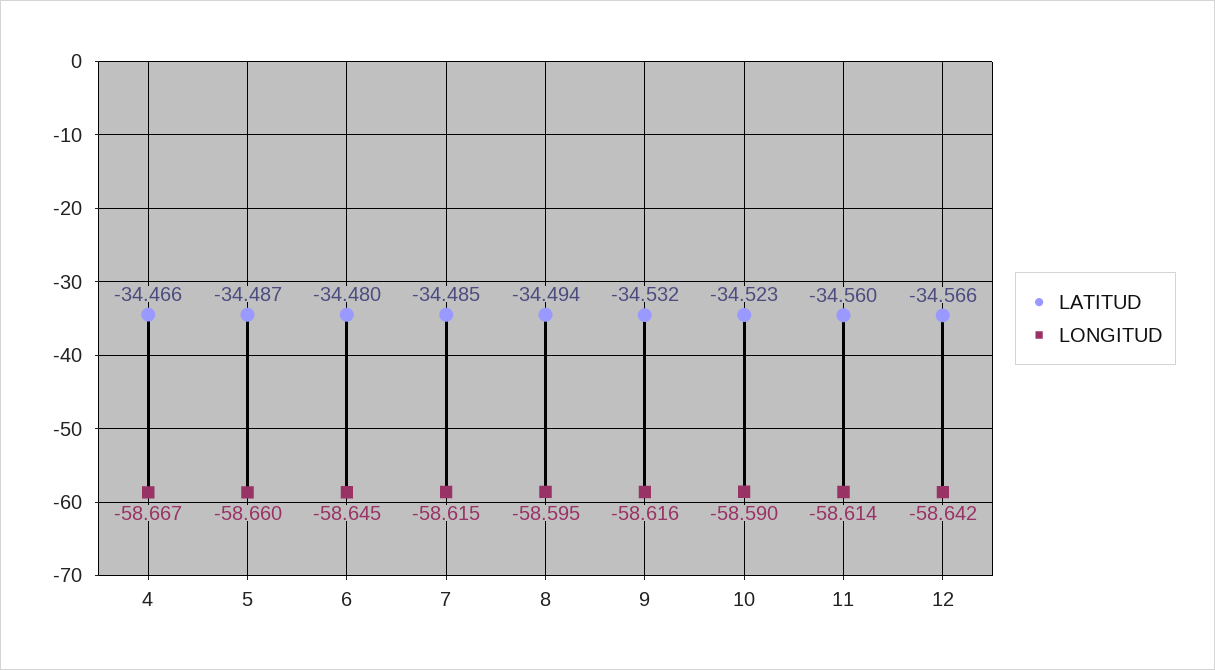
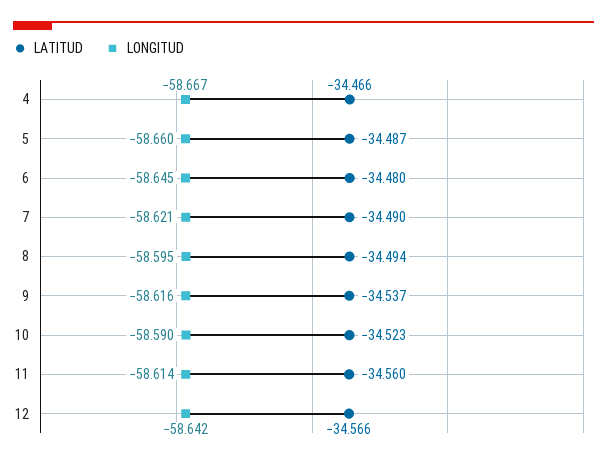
LATITUD, 7: -34.485 -> -34.49
LONGITUD, 7: -58.615 -> -58.621
LATITUD, 9: -34.532 -> -34.537

